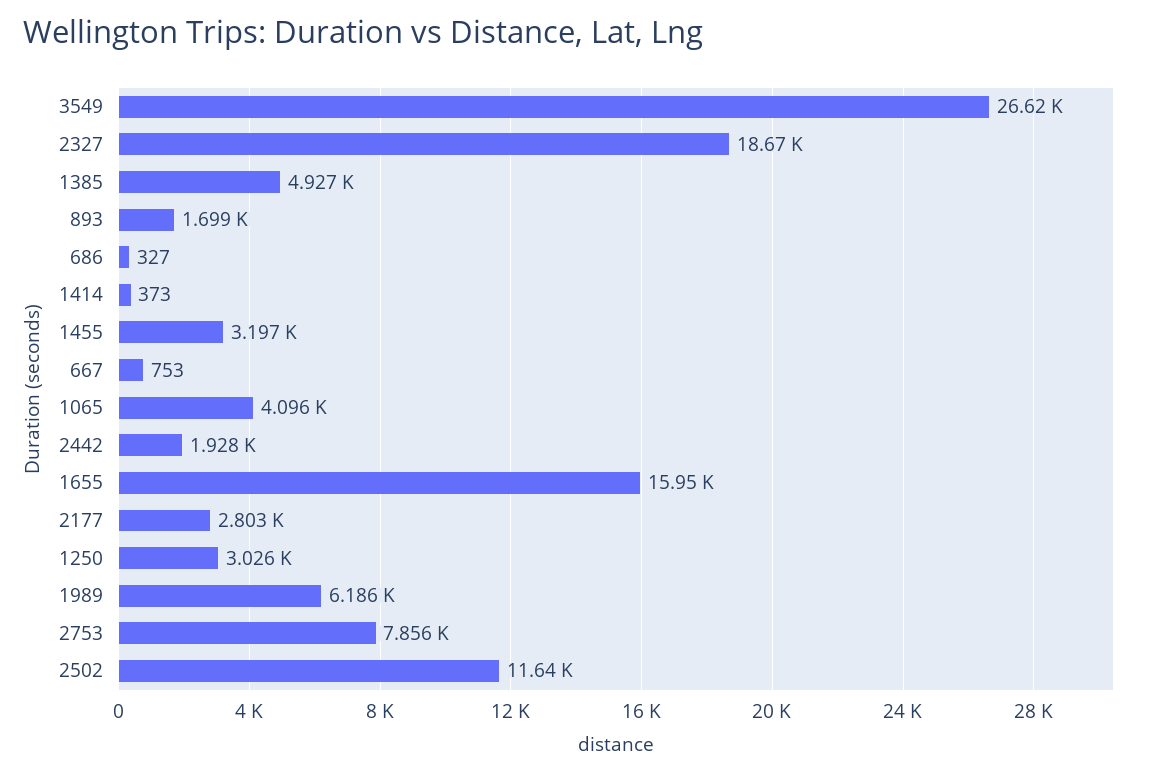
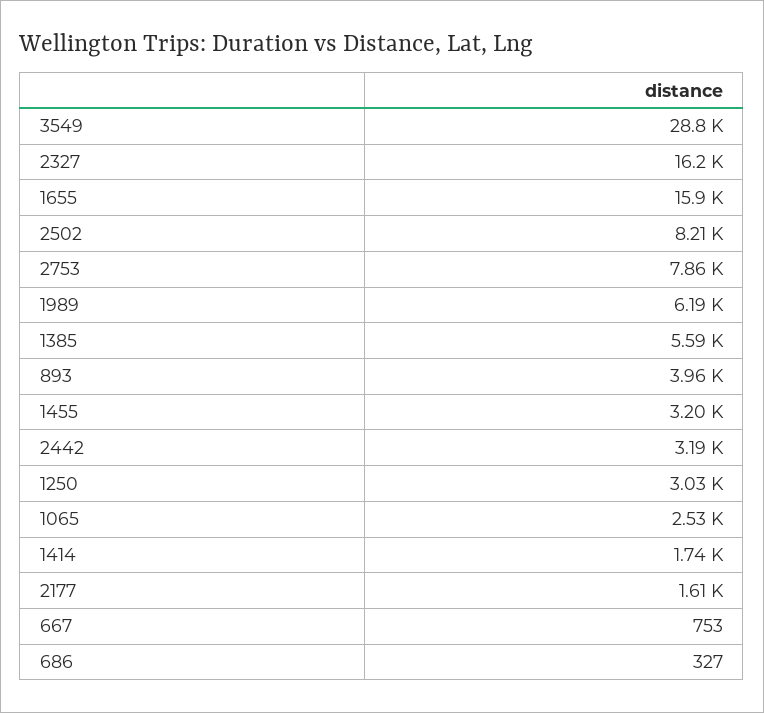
3549: 26620 -> 28800
2327: 18670 -> 16200
1385: 4927 -> 5590
893: 1699 -> 3960
1414: 373 -> 1740
1065: 4096 -> 2530
2442: 1928 -> 3190
2177: 2803 -> 1610
2502: 11640 -> 8210

